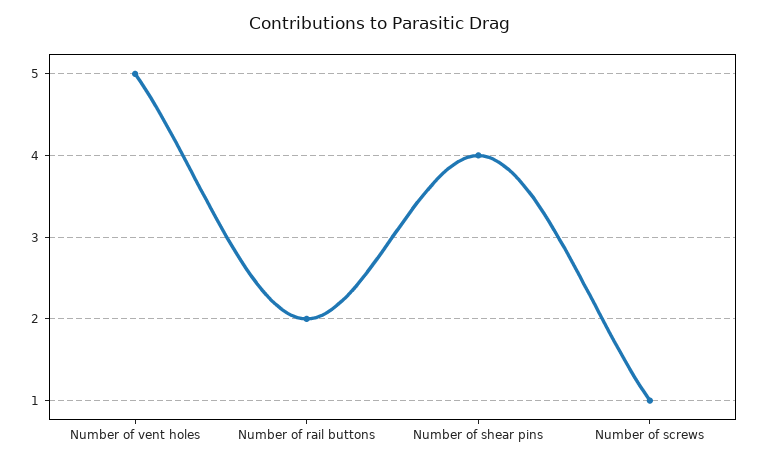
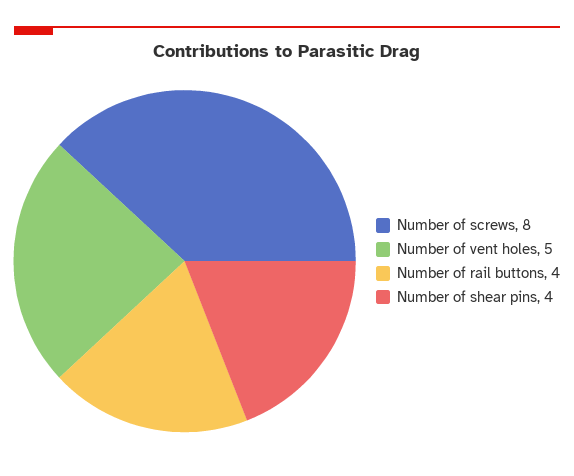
Number of rail buttons: 2 -> 4
Number of screws: 1 -> 8

